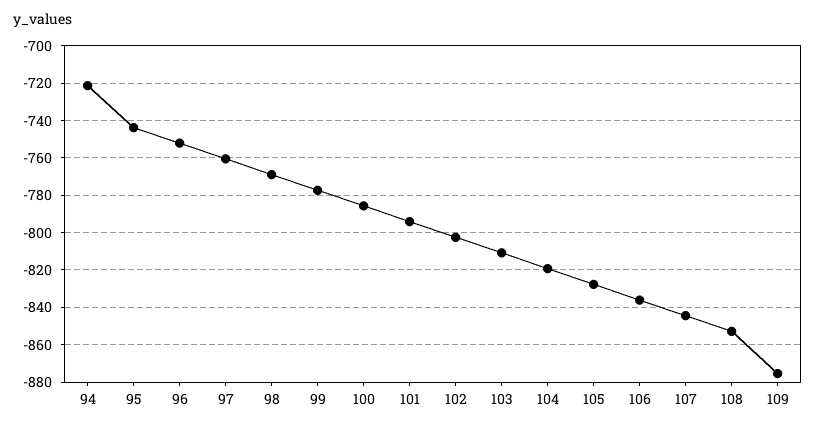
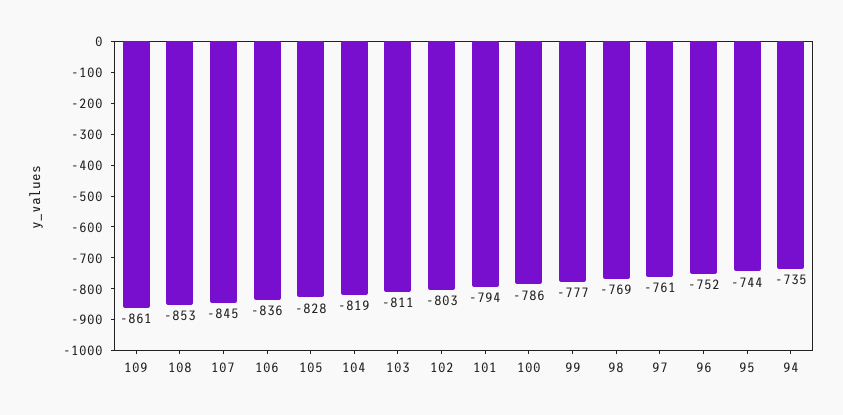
94: -720 -> -735
109: -875 -> -861

